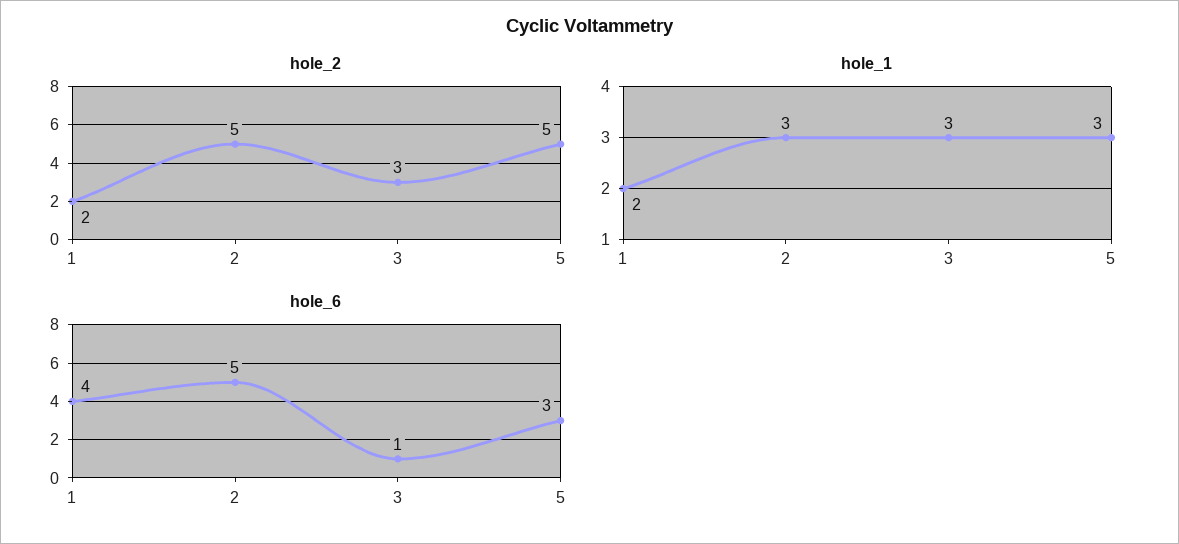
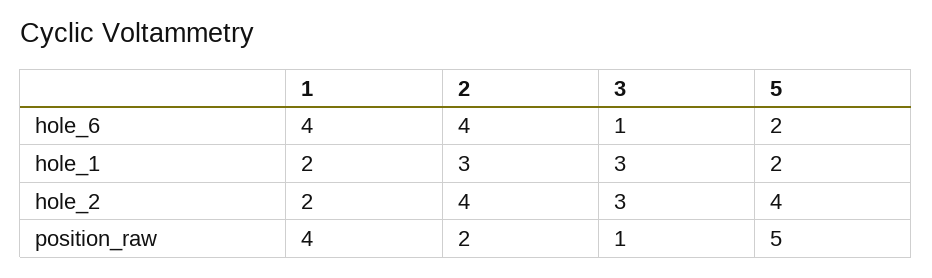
hole_2, 2: 5 -> 4
hole_2, 5: 5 -> 4
hole_1, 5: 3 -> 2
hole_6, 2: 5 -> 4
hole_6, 5: 3 -> 2
position_raw, 1: none -> 4
position_raw, 2: none -> 2
position_raw, 3: none -> 1
position_raw, 5: none -> 5

